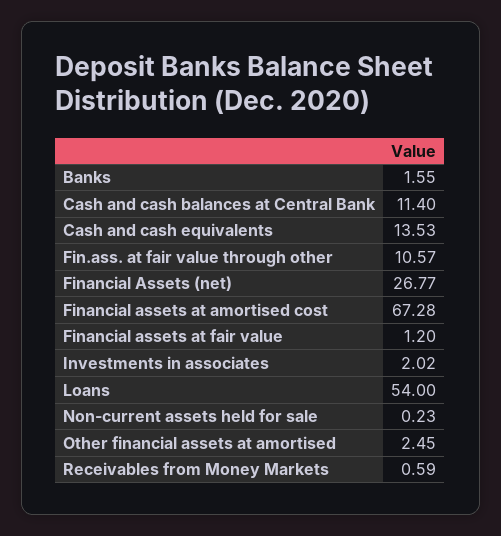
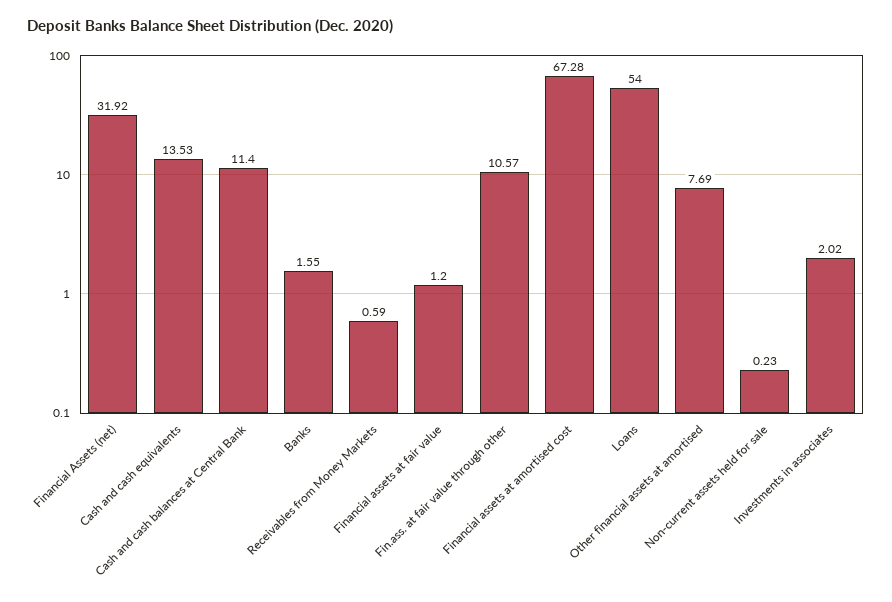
Financial Assets (net): 26.77 -> 31.92
Other financial assets at amortised: 2.45 -> 7.69

